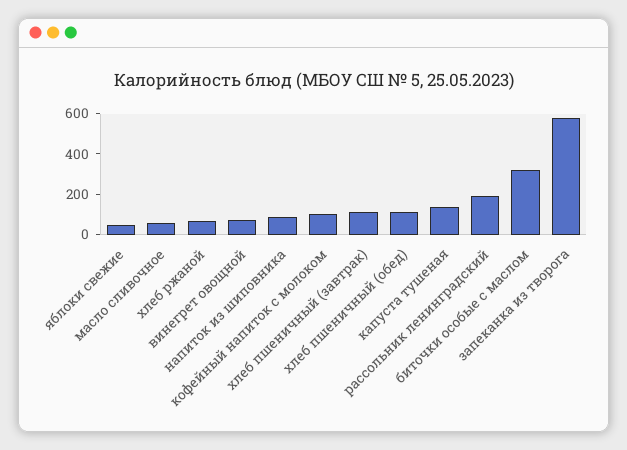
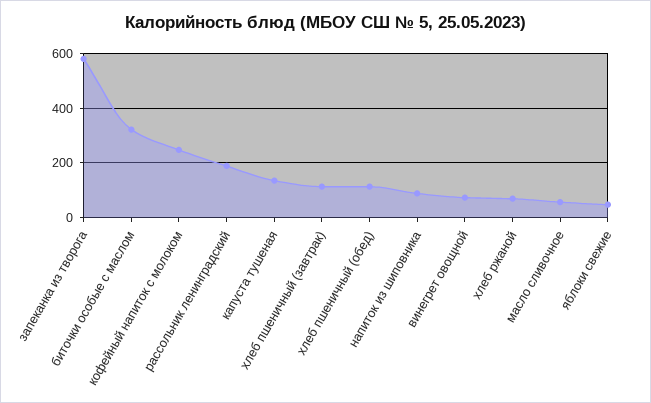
кофейный напиток с молоком: 100 -> 250

